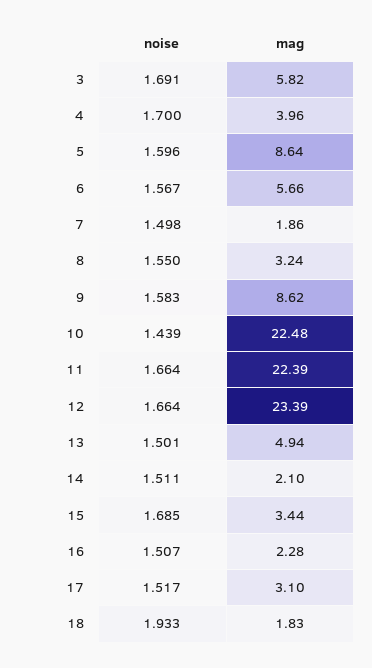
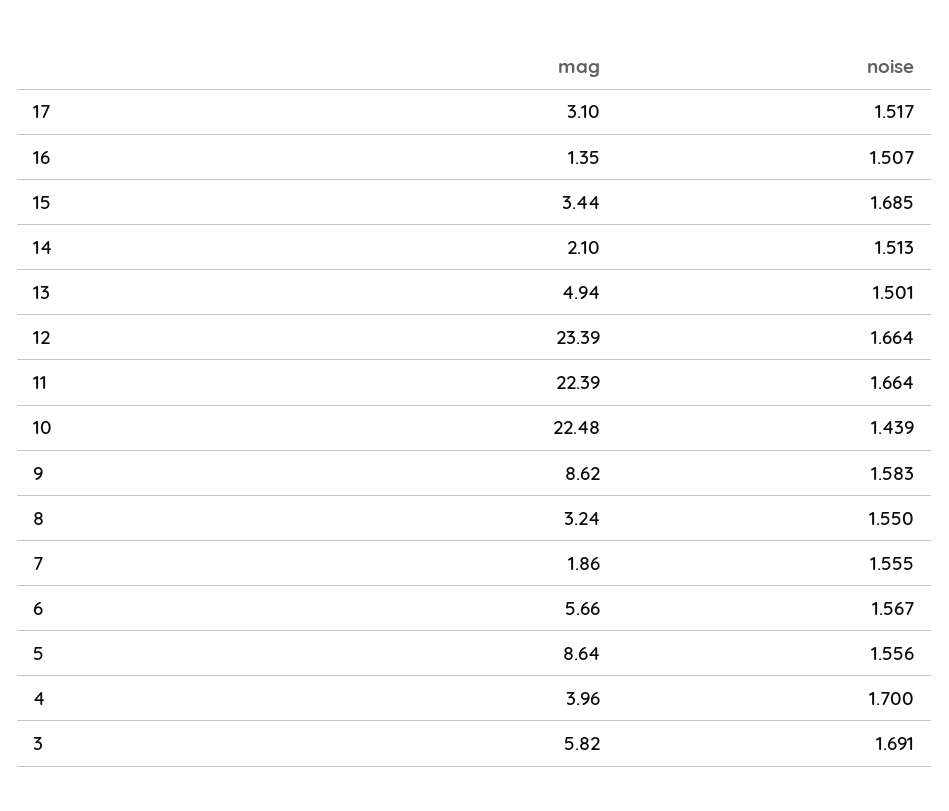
noise, 5: 1.596 -> 1.556
noise, 7: 1.498 -> 1.555
noise, 14: 1.511 -> 1.513
mag, 16: 2.28 -> 1.35
noise, 18: 1.933 -> none
mag, 18: 1.83 -> none

